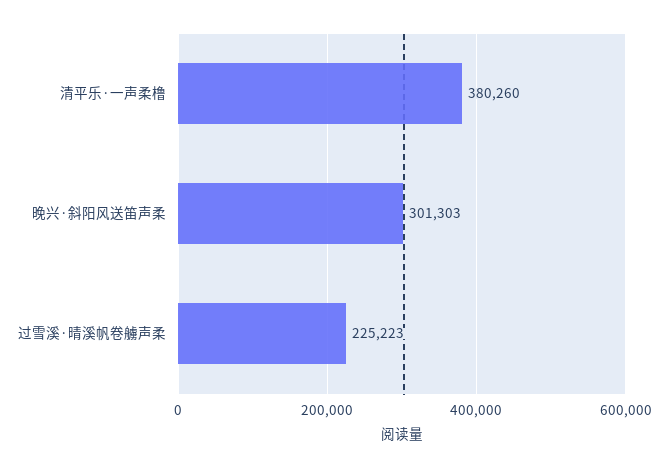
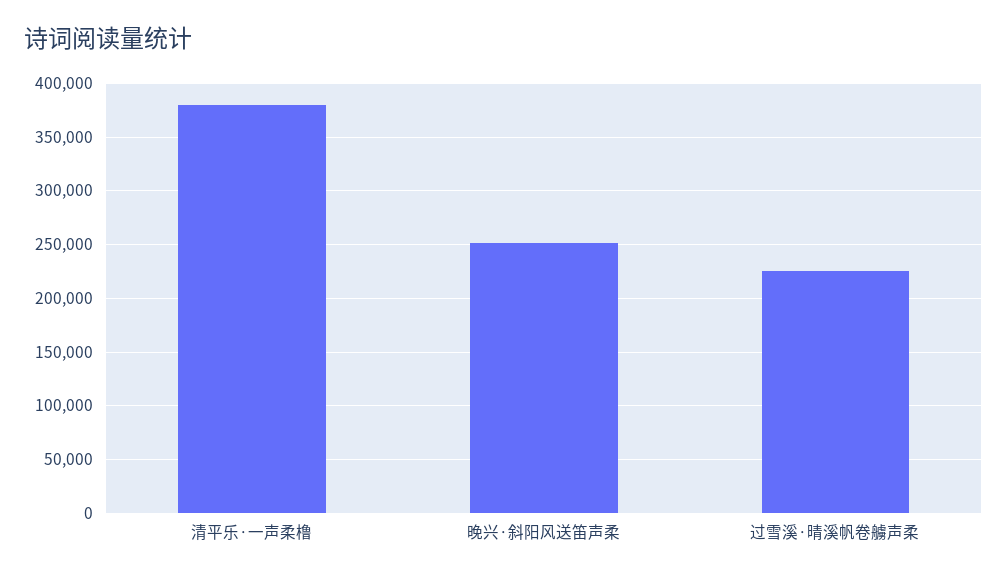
晚兴·斜阳风送笛声柔: 301303 -> 250000

